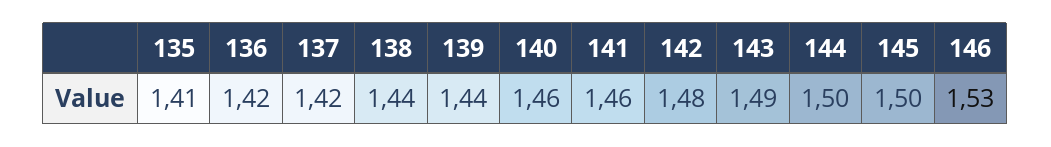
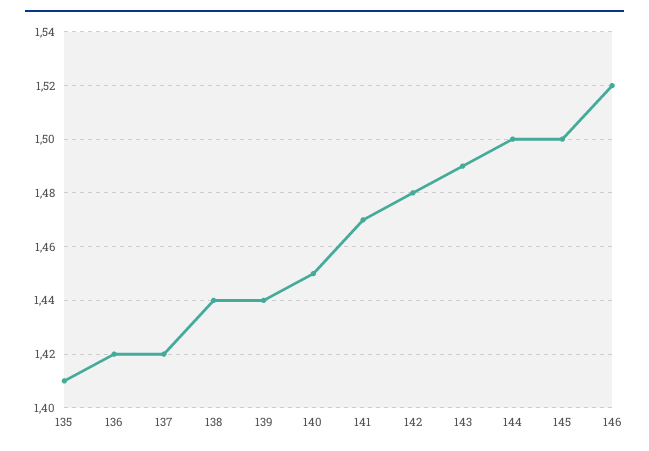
140: 1.46 -> 1.45
141: 1.46 -> 1.47
146: 1.53 -> 1.52

